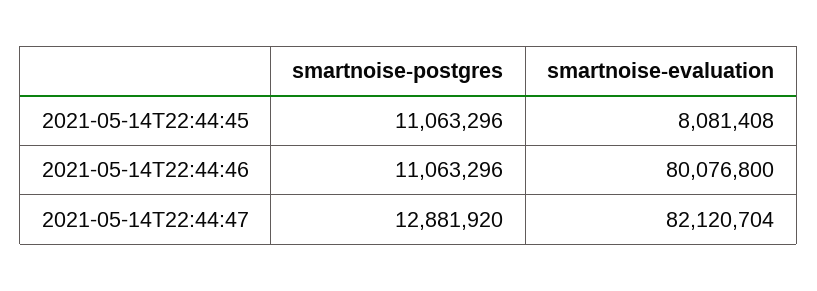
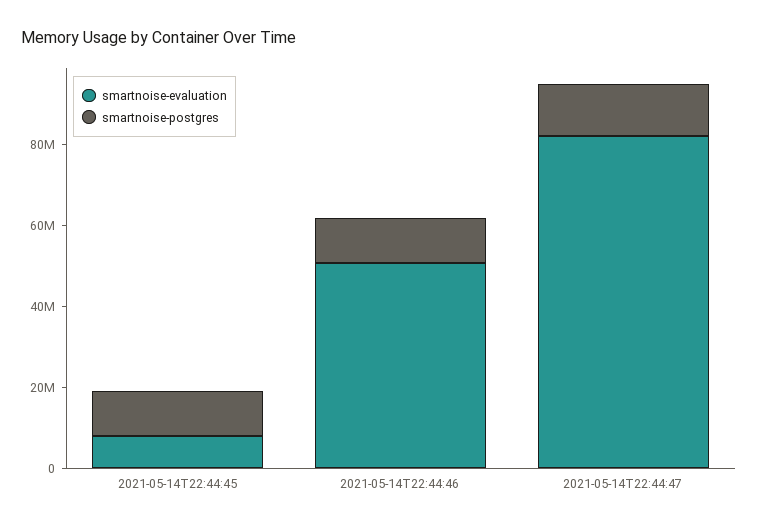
smartnoise-evaluation, 2021-05-14T22:44:46: 80076800 -> 50000000

